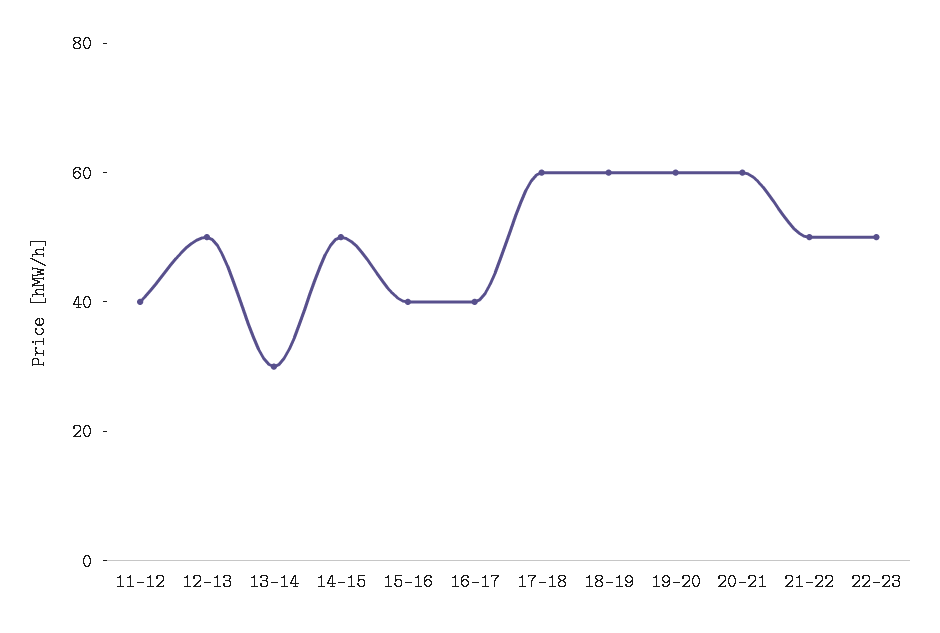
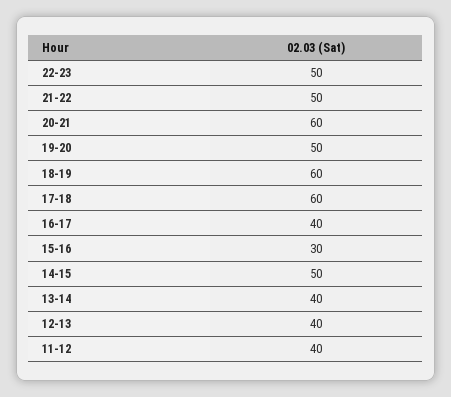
12-13: 50 -> 40
13-14: 30 -> 40
15-16: 40 -> 30
19-20: 60 -> 50

